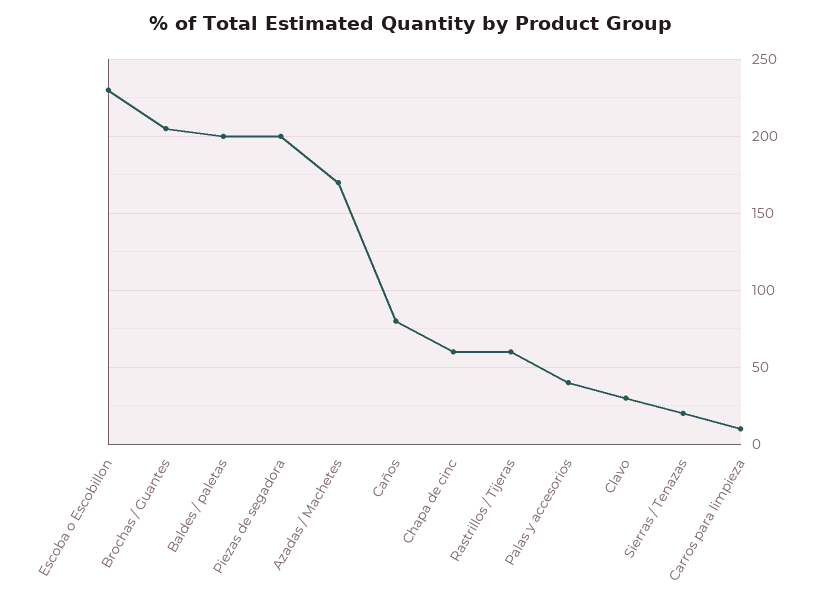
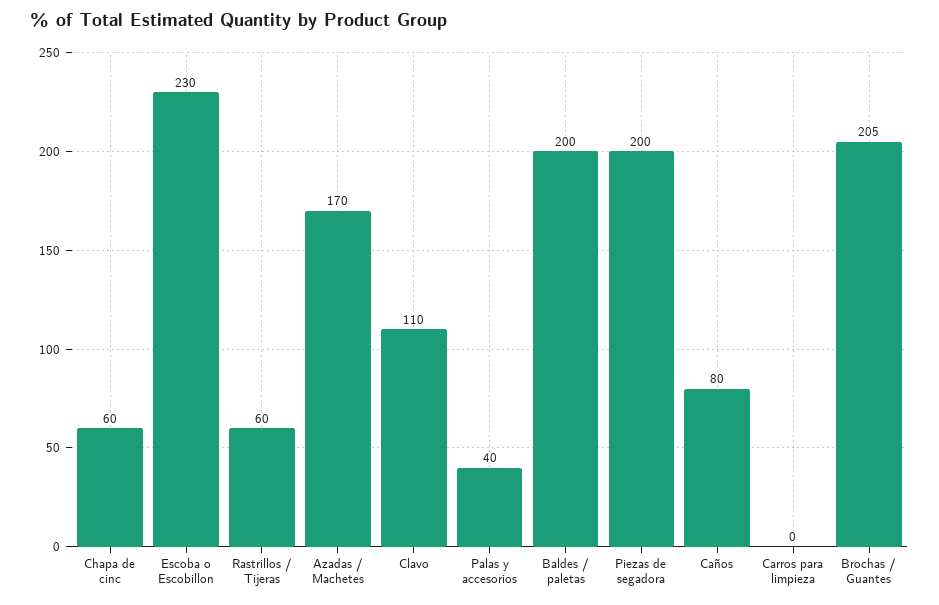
Clavo: 30 -> 110
Sierras / Tenazas: 20 -> none
Carros para limpieza: 10 -> 0

